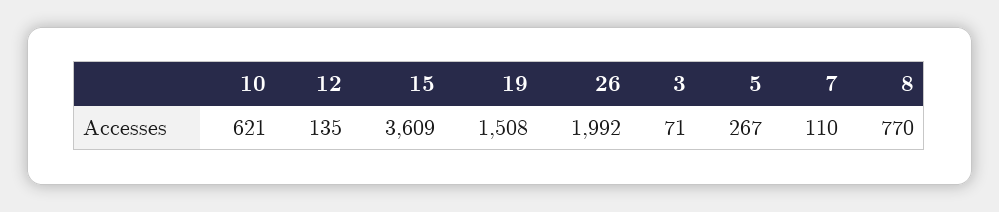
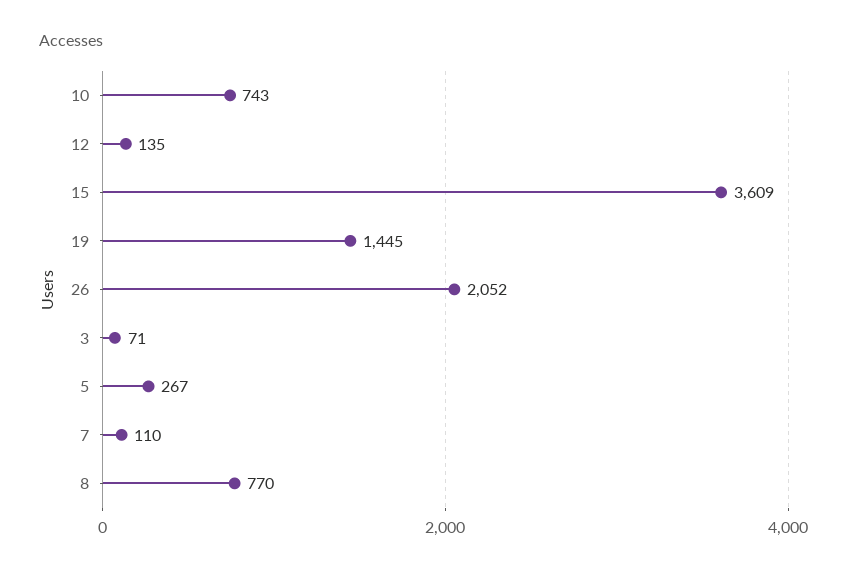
10: 621 -> 743
19: 1508 -> 1445
26: 1992 -> 2052

